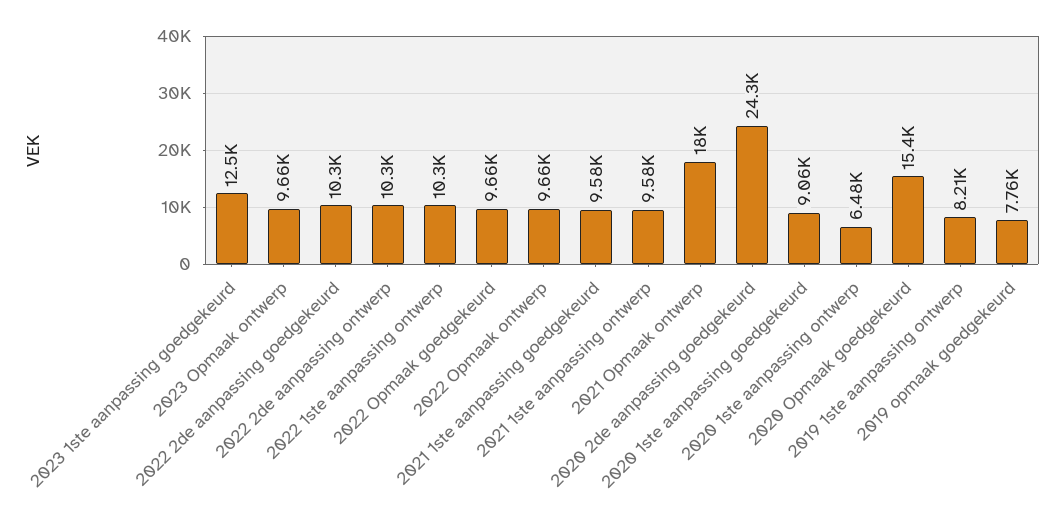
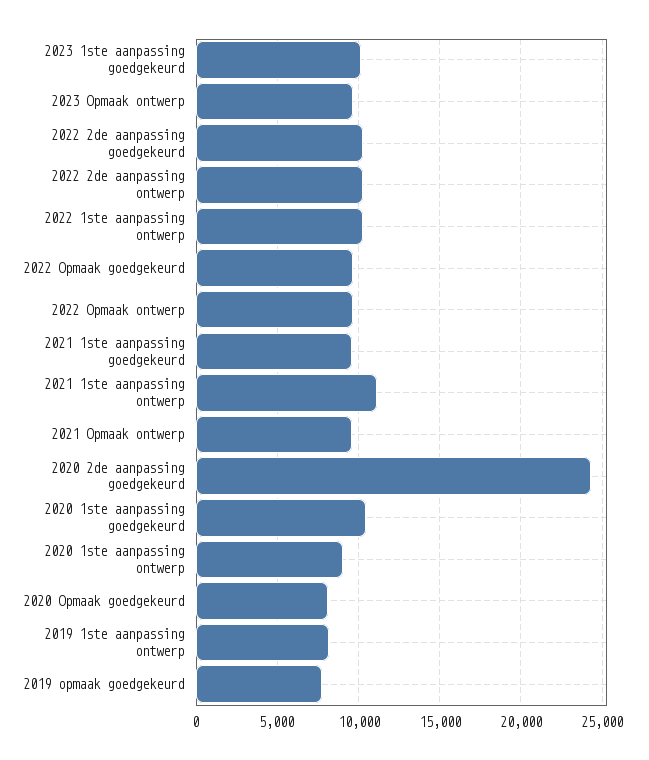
2023 1ste aanpassing goedgekeurd: 12500 -> 10000
2021 1ste aanpassing ontwerp: 9580 -> 11000
2021 Opmaak ontwerp: 18000 -> 9500
2020 1ste aanpassing goedgekeurd: 9060 -> 10500
2020 1ste aanpassing ontwerp: 6480 -> 9000
2020 Opmaak goedgekeurd: 15400 -> 8000

